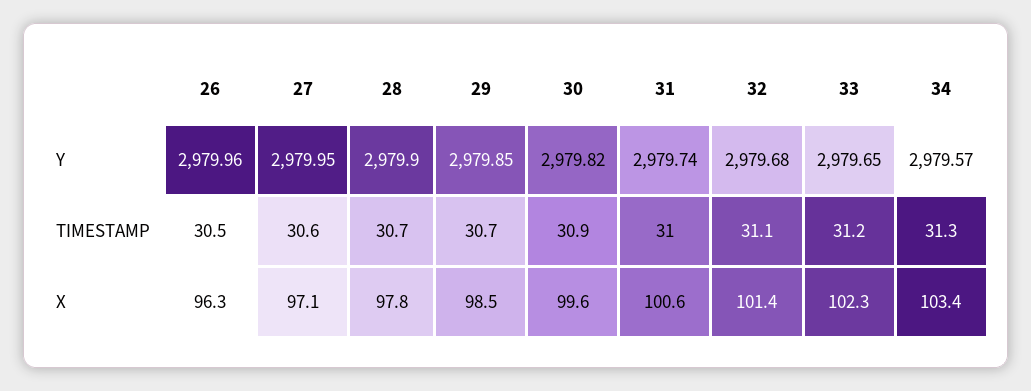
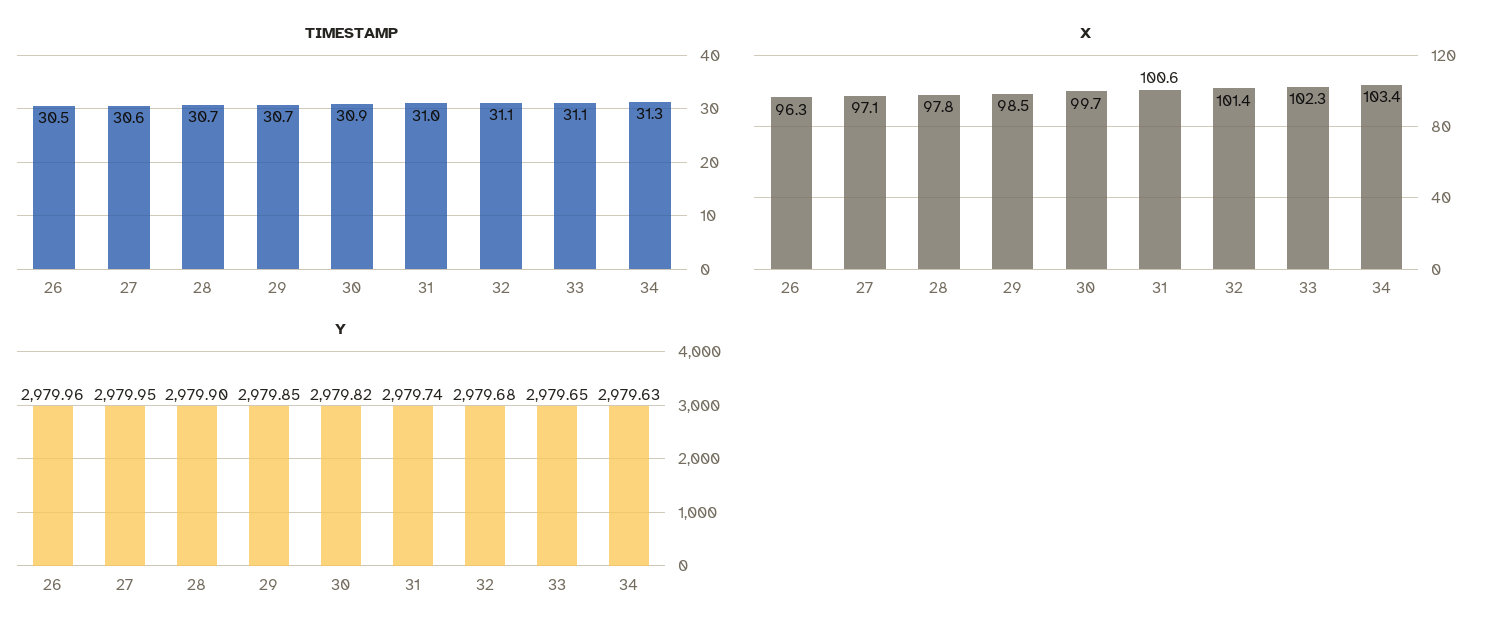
Y, 34: 2979.57 -> 2979.63
TIMESTAMP, 33: 31.2 -> 31.1
X, 30: 99.6 -> 99.7

